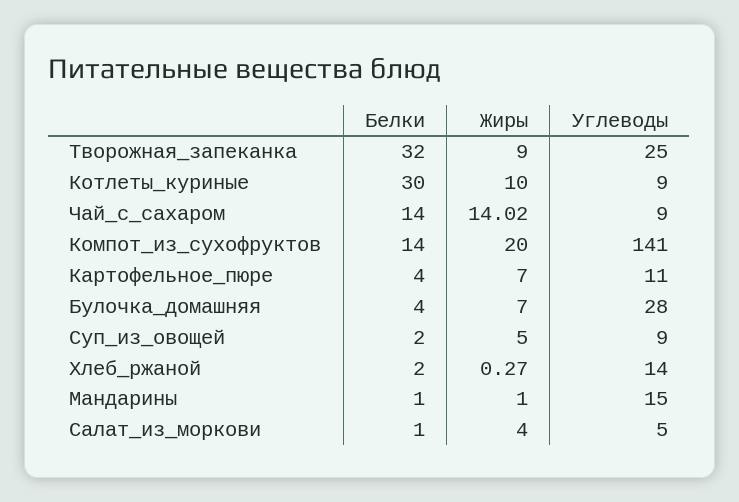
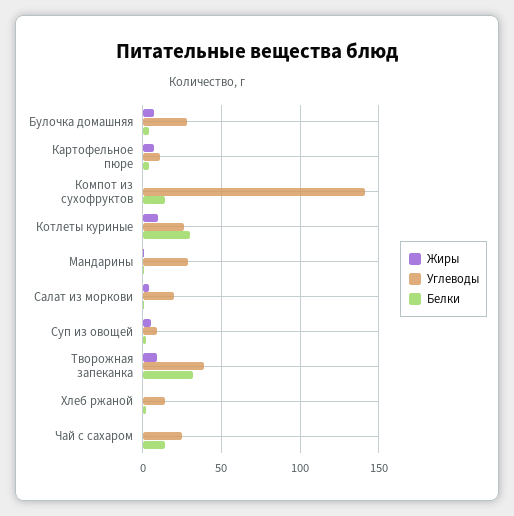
Углеводы, Творожная_запеканка: 25 -> 40
Углеводы, Котлеты_куриные: 9 -> 25
Жиры, Чай_с_сахаром: 14.02 -> 0
Углеводы, Чай_с_сахаром: 9 -> 25
Жиры, Компот_из_сухофруктов: 20 -> 0
Углеводы, Мандарины: 15 -> 30
Углеводы, Салат_из_моркови: 5 -> 20

